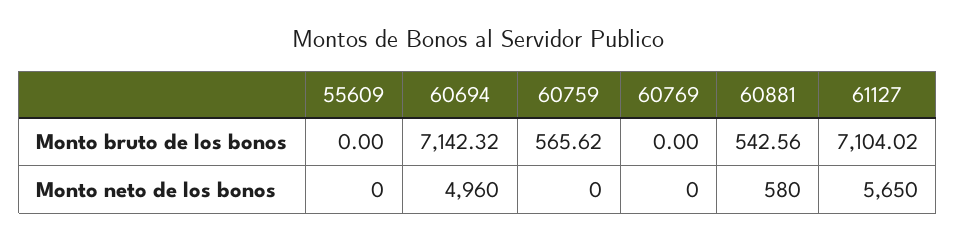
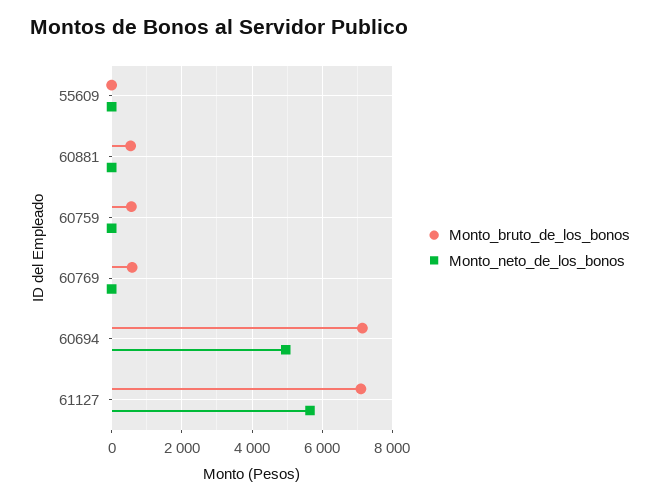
Monto bruto de los bonos, 60769: 0 -> 600
Monto neto de los bonos, 60881: 580 -> 0

